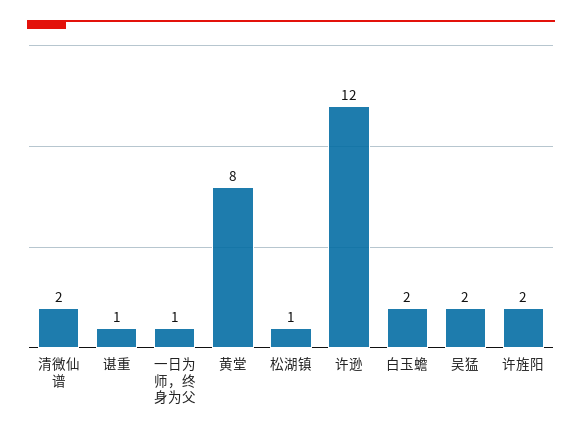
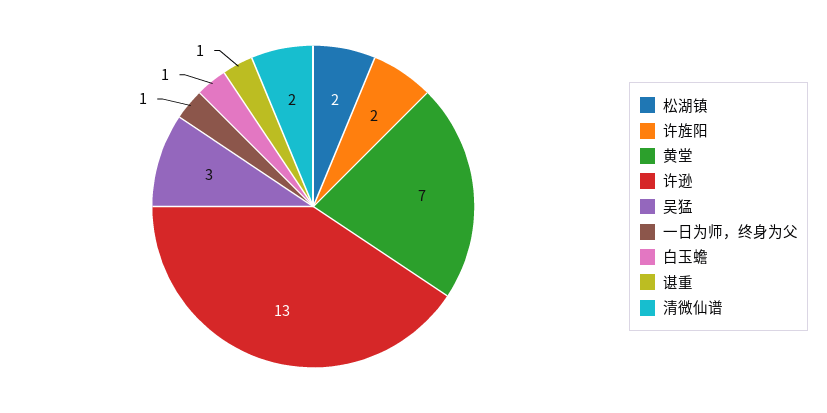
黄堂: 8 -> 7
松湖镇: 1 -> 2
许逊: 12 -> 13
白玉蟾: 2 -> 1
吴猛: 2 -> 3

